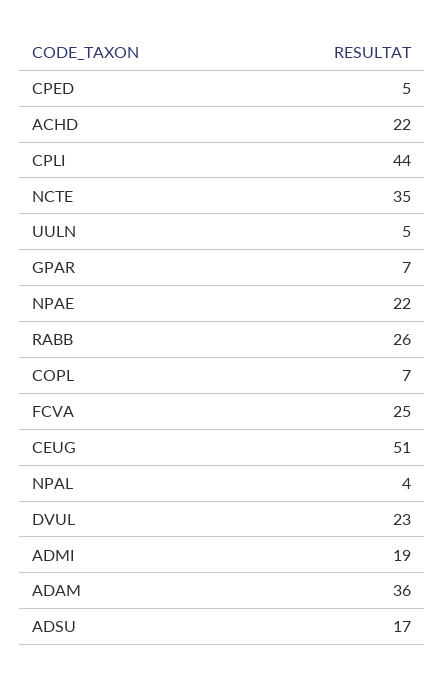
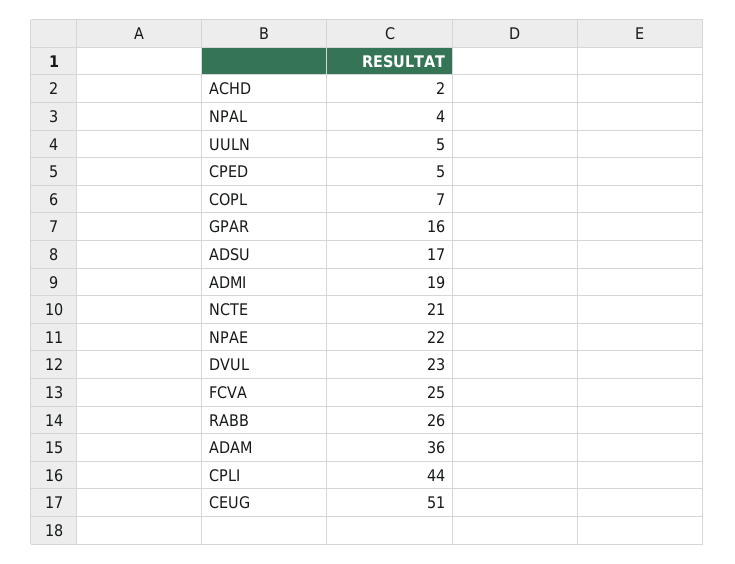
ACHD: 22 -> 2
NCTE: 35 -> 21
GPAR: 7 -> 16

